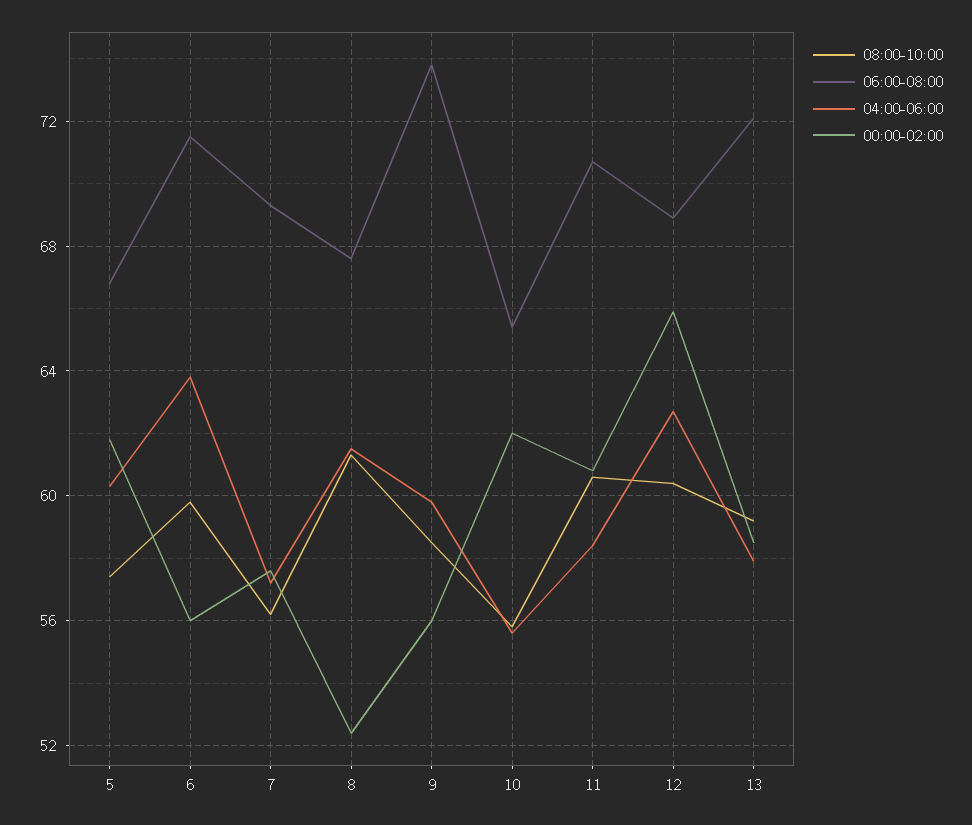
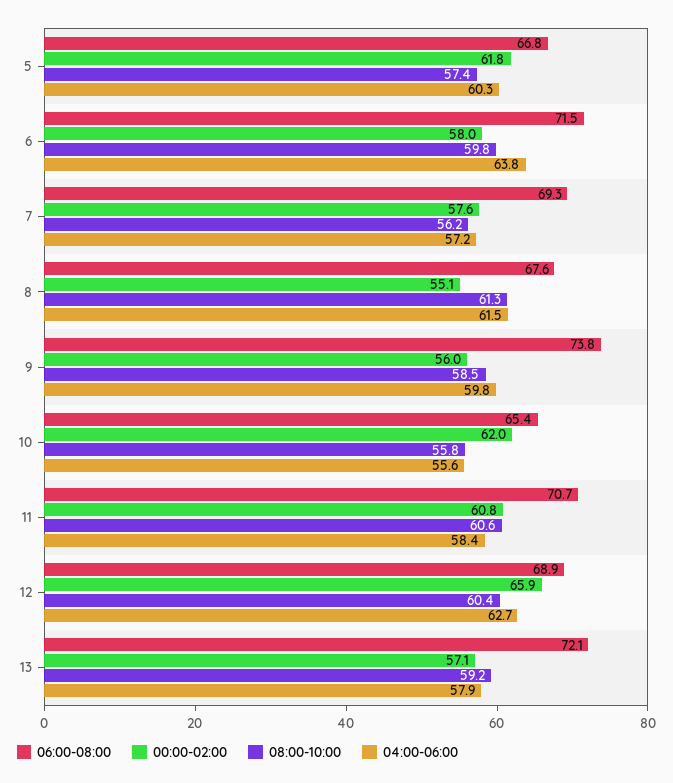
00:00-02:00, 6: 56 -> 58
00:00-02:00, 8: 52.5 -> 55.1
00:00-02:00, 13: 58.5 -> 57.1

